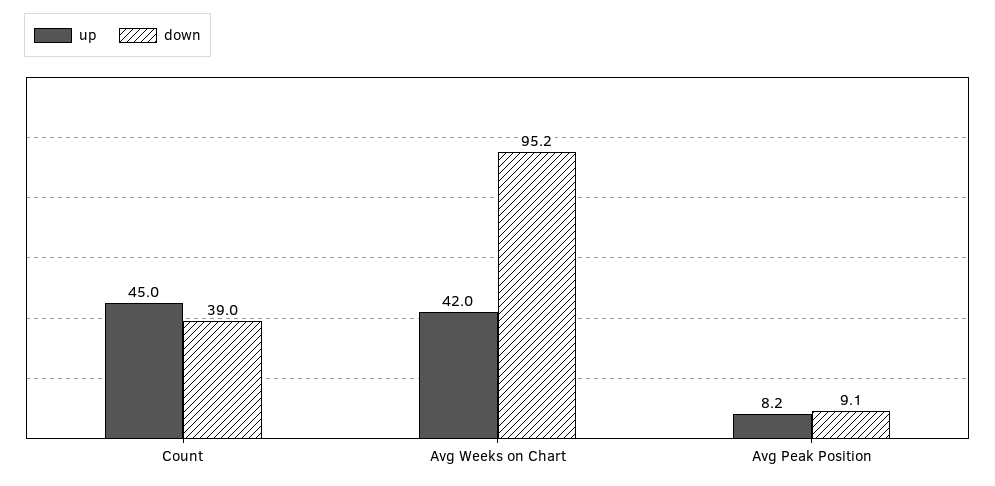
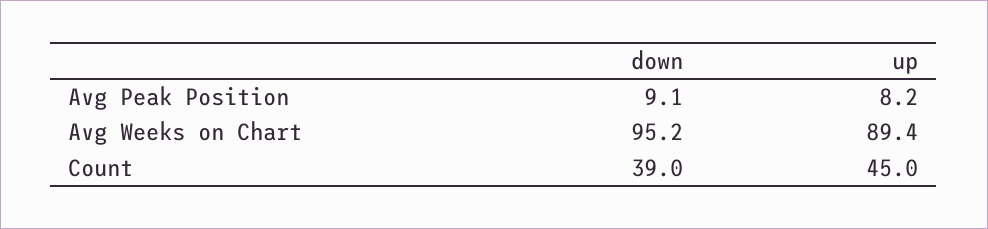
up, Avg Weeks on Chart: 42 -> 89.4

